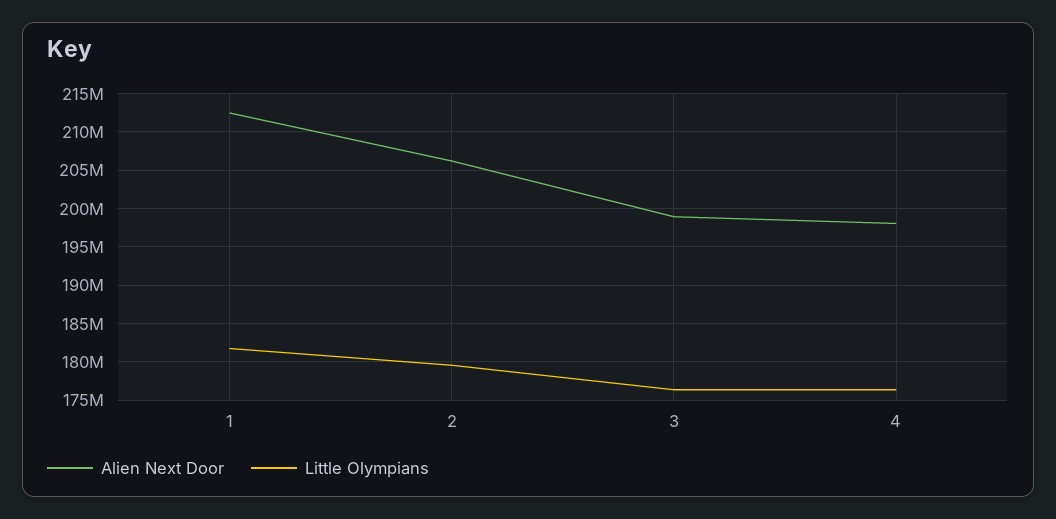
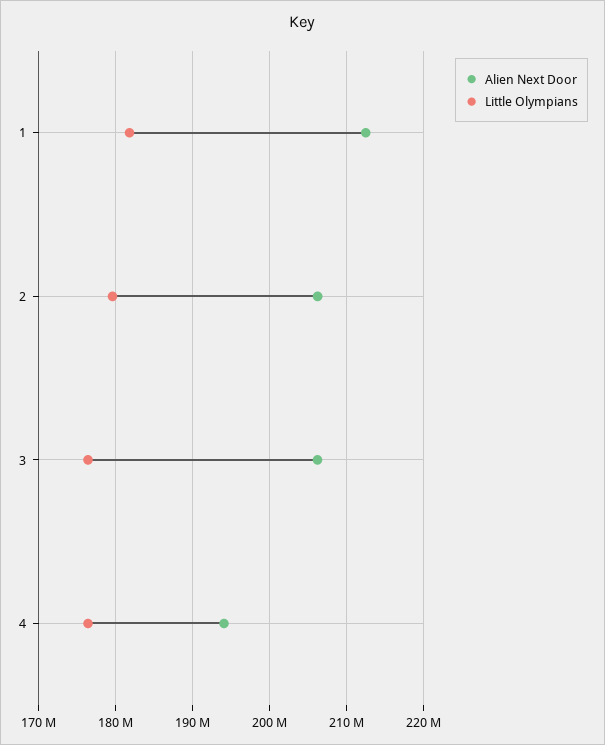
Alien Next Door, 3: 199000000 -> 206000000
Alien Next Door, 4: 198000000 -> 194000000

